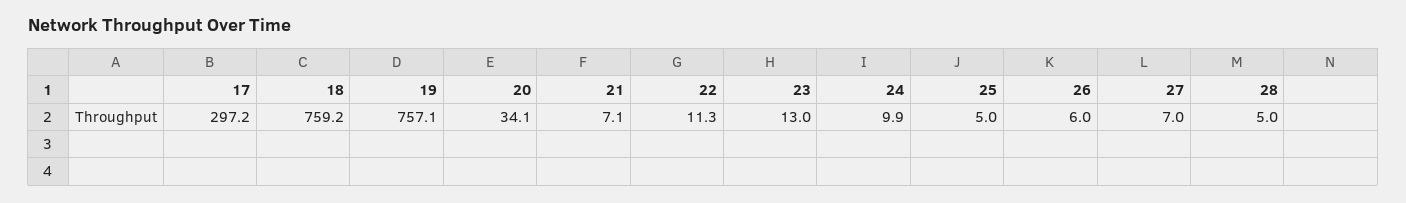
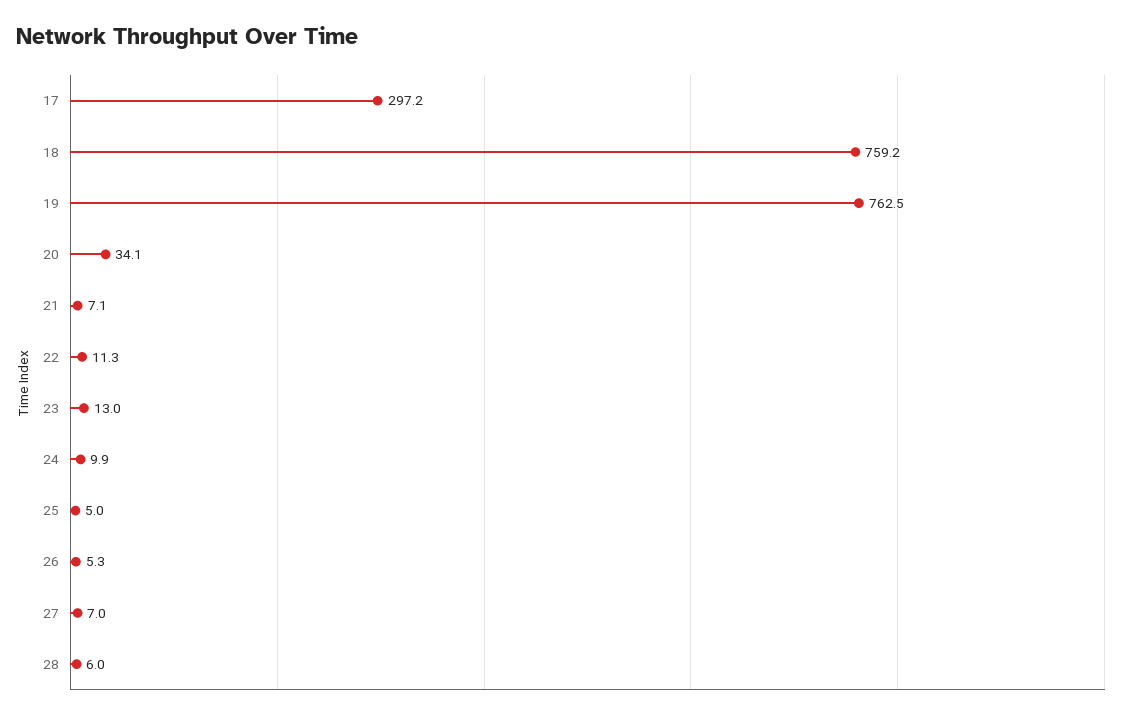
19: 757.1 -> 762.5
26: 6 -> 5.3
28: 5 -> 6

